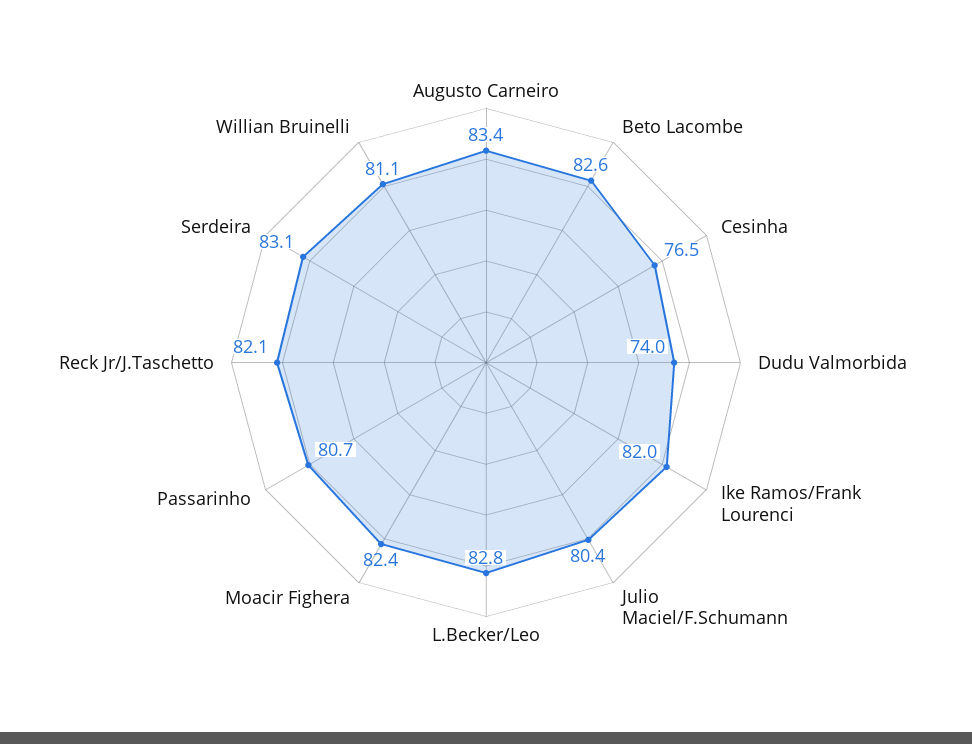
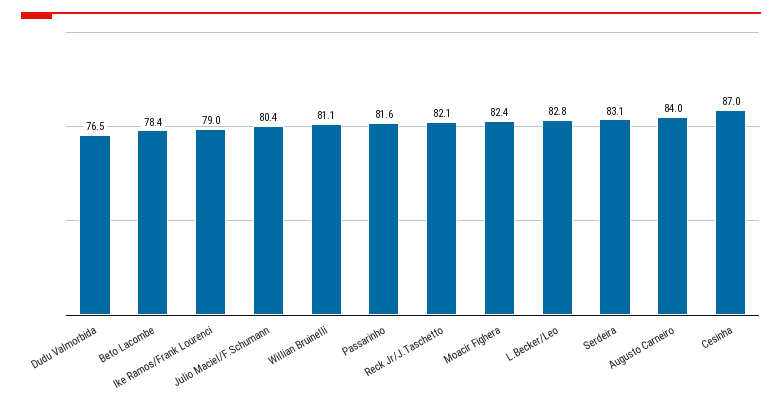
Augusto Carneiro: 83.4 -> 84
Beto Lacombe: 82.6 -> 78.4
Cesinha: 76.5 -> 87
Dudu Valmorbida: 74 -> 76.5
Ike Ramos/Frank Lourenci: 82 -> 79
Passarinho: 80.7 -> 81.6

